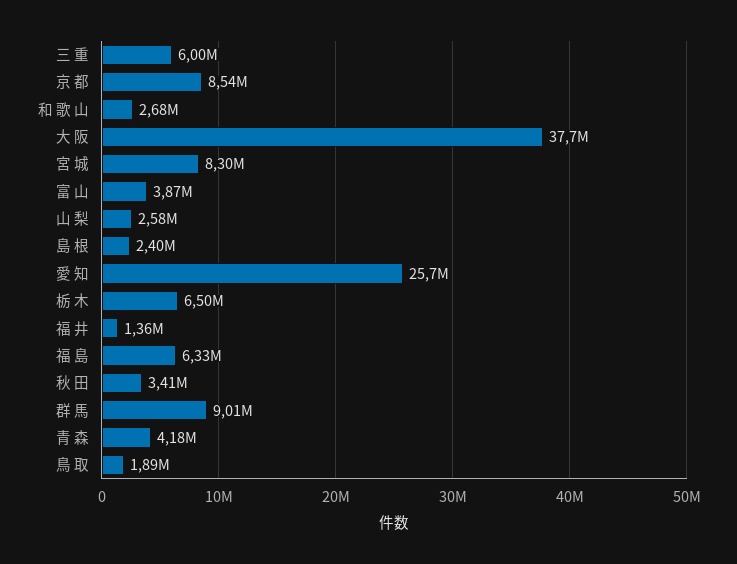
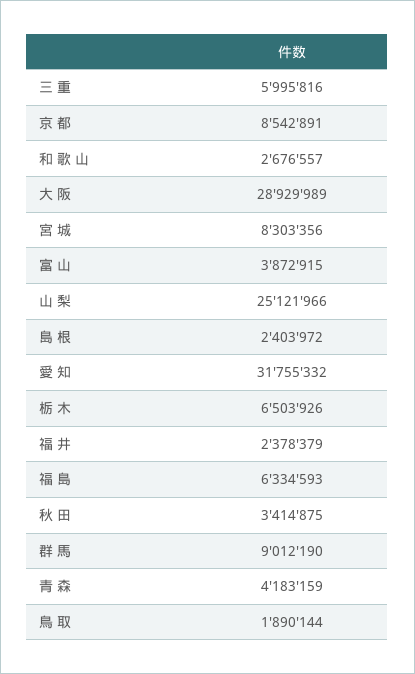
大 阪: 37700000 -> 28929989
山 梨: 2580000 -> 25121966
愛 知: 25700000 -> 31755332
福 井: 1360000 -> 2378379

